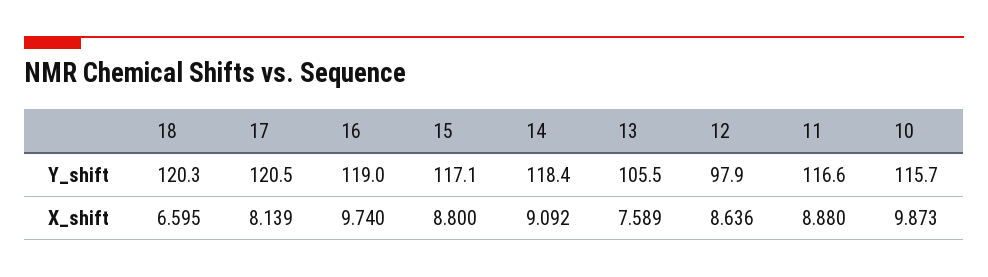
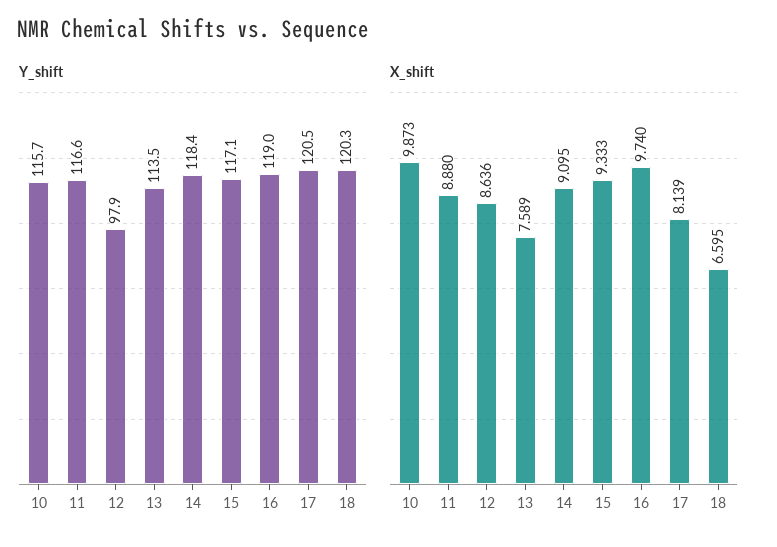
Y_shift, 13: 105.5 -> 113.5
X_shift, 15: 8.8 -> 9.333
X_shift, 14: 9.092 -> 9.095

